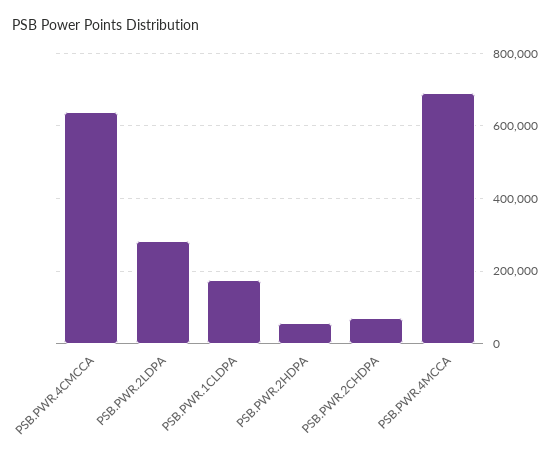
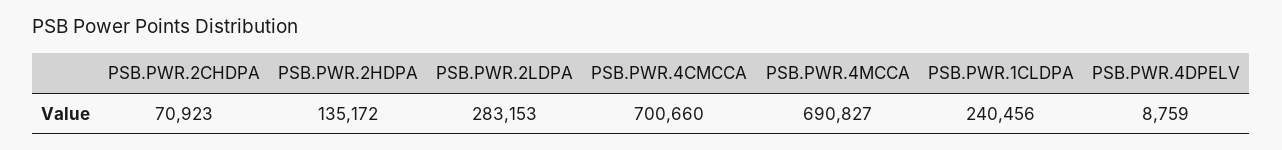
PSB.PWR.4CMCCA: 640000 -> 700660
PSB.PWR.1CLDPA: 180000 -> 240456
PSB.PWR.2HDPA: 60000 -> 135172
PSB.PWR.4DPELV: none -> 8759

